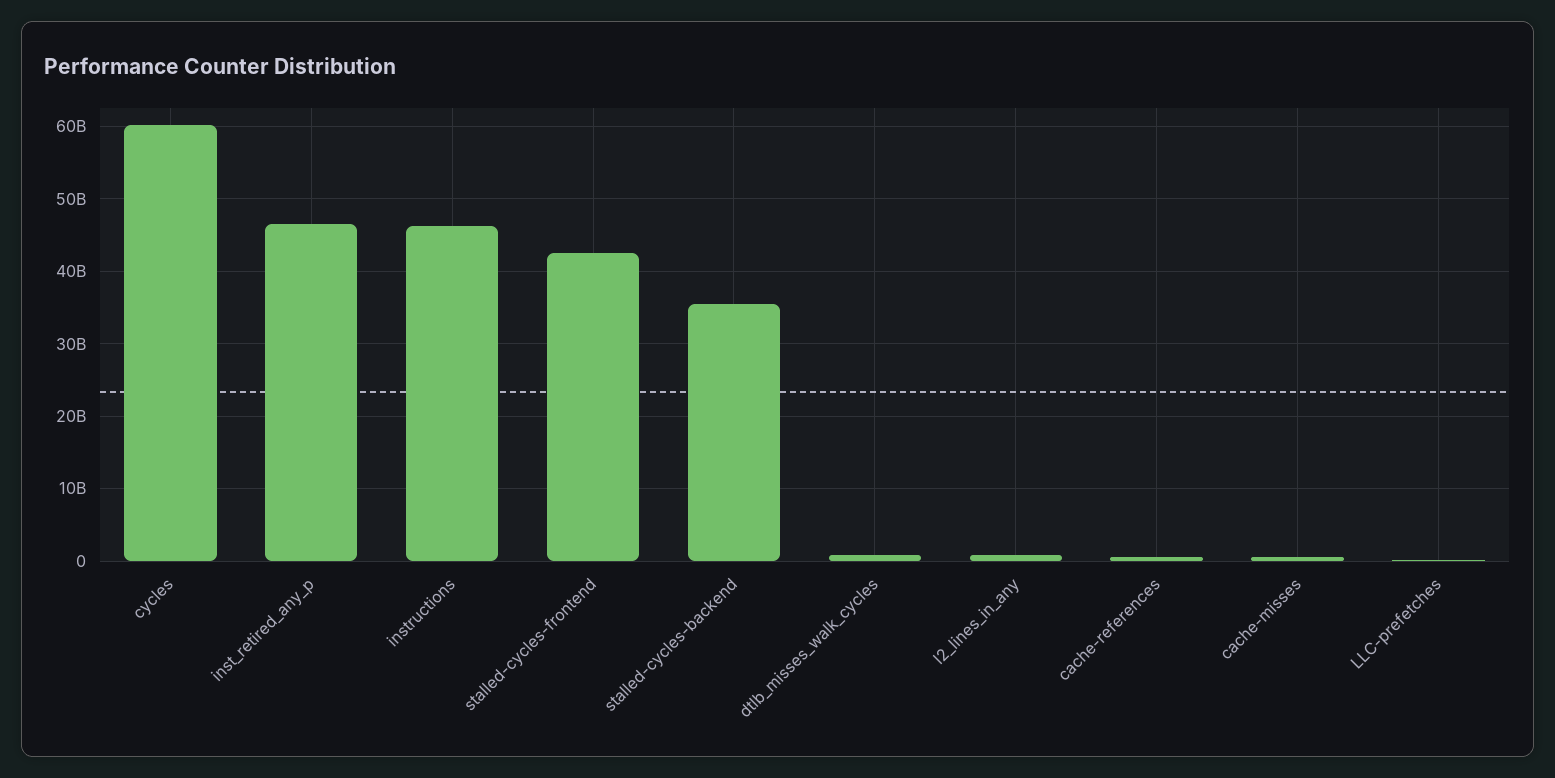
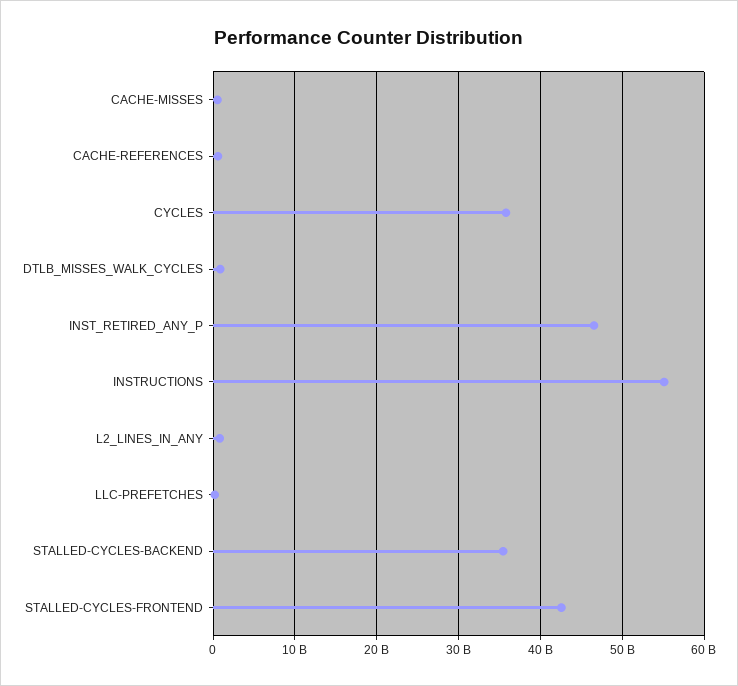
cycles: 60000000000 -> 36000000000
instructions: 46000000000 -> 55000000000

